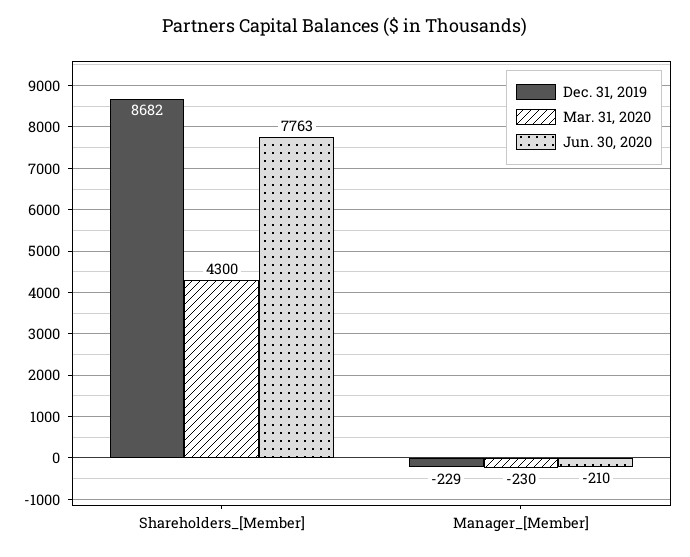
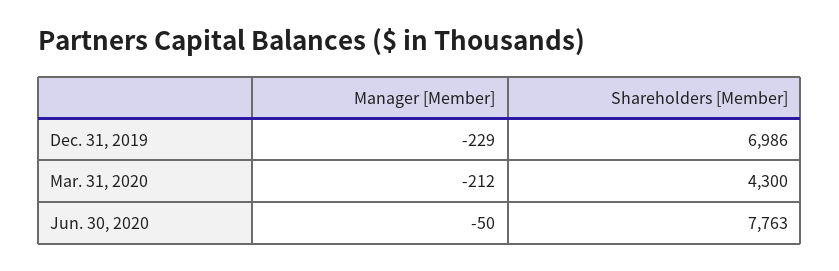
Dec. 31, 2019, Shareholders_[Member]: 8682 -> 6986
Mar. 31, 2020, Manager_[Member]: -230 -> -212
Jun. 30, 2020, Manager_[Member]: -210 -> -50

